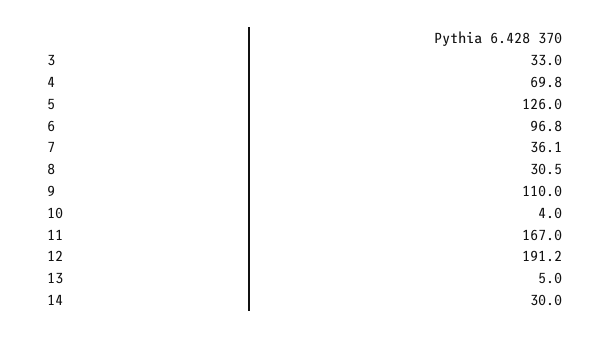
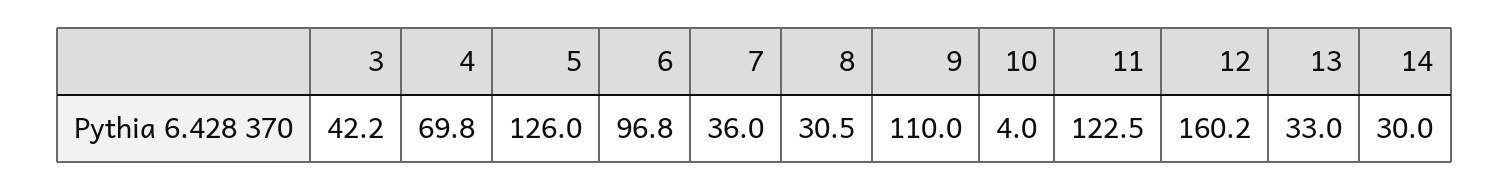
3: 33 -> 42.2
7: 36.1 -> 36
11: 167 -> 122.5
12: 191.2 -> 160.2
13: 5 -> 33

